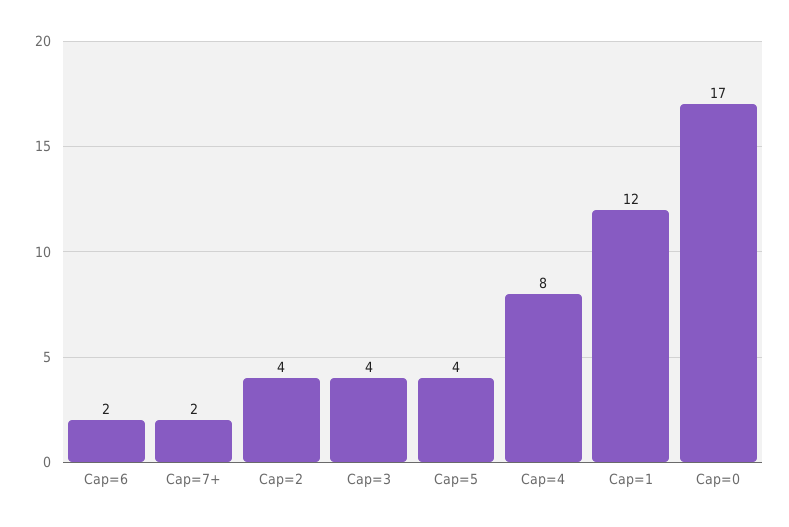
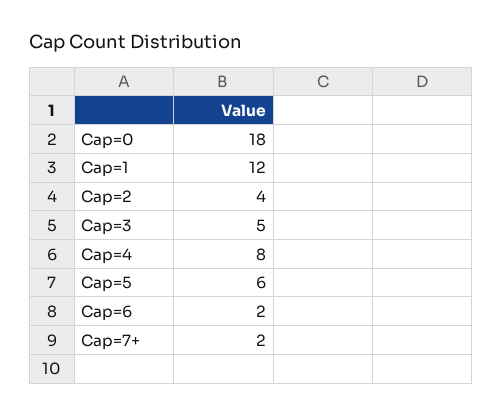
Cap=3: 4 -> 5
Cap=5: 4 -> 6
Cap=0: 17 -> 18

